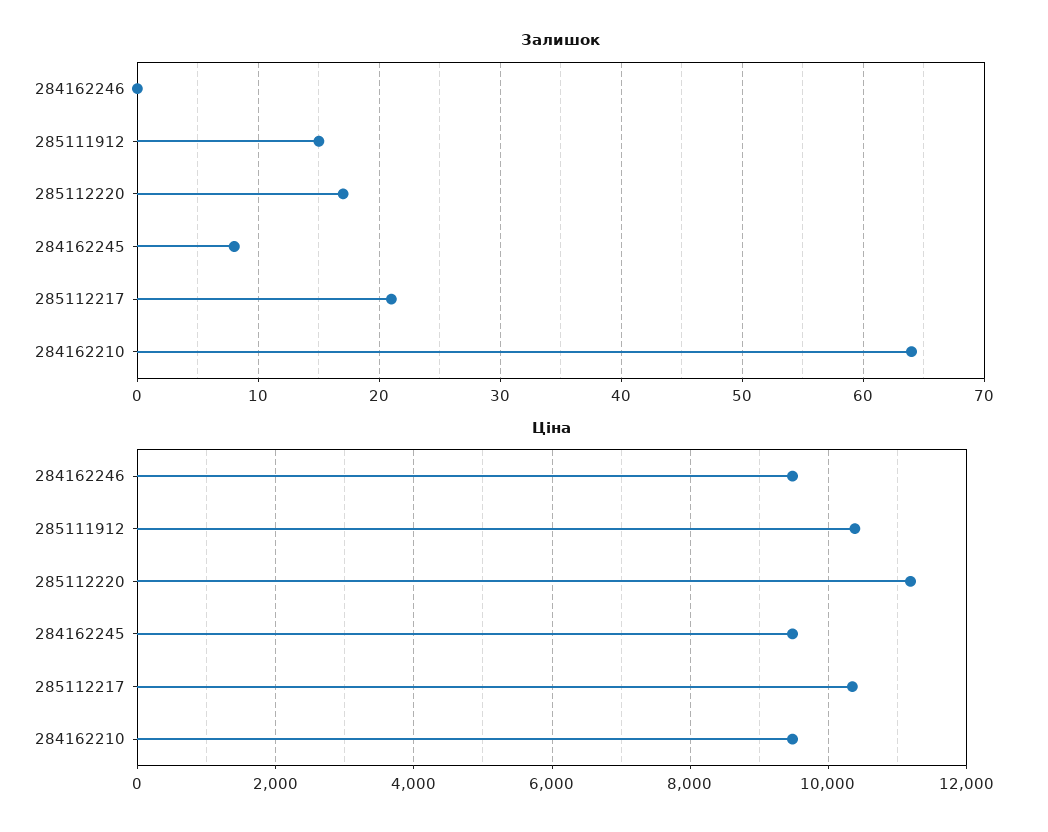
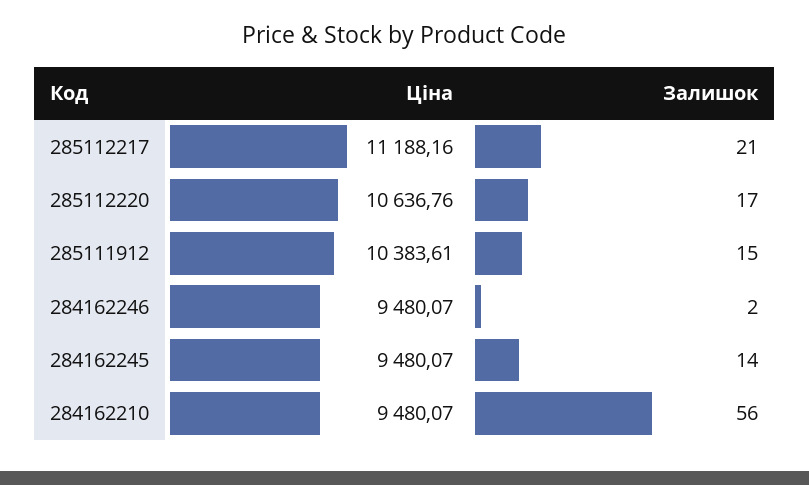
Залишок, 284162246: 0 -> 2
Залишок, 284162245: 8 -> 14
Залишок, 284162210: 64 -> 56
Ціна, 285112220: 11200 -> 10636.76
Ціна, 285112217: 10400 -> 11188.16

